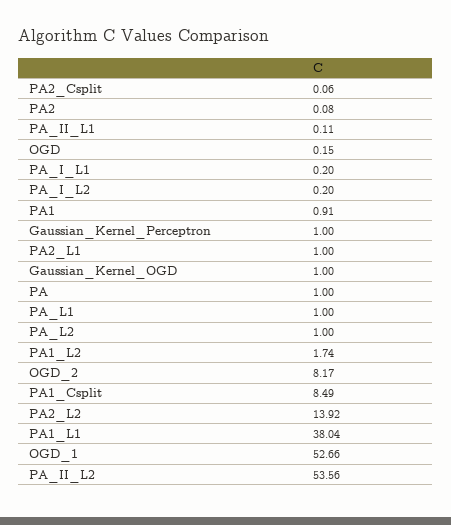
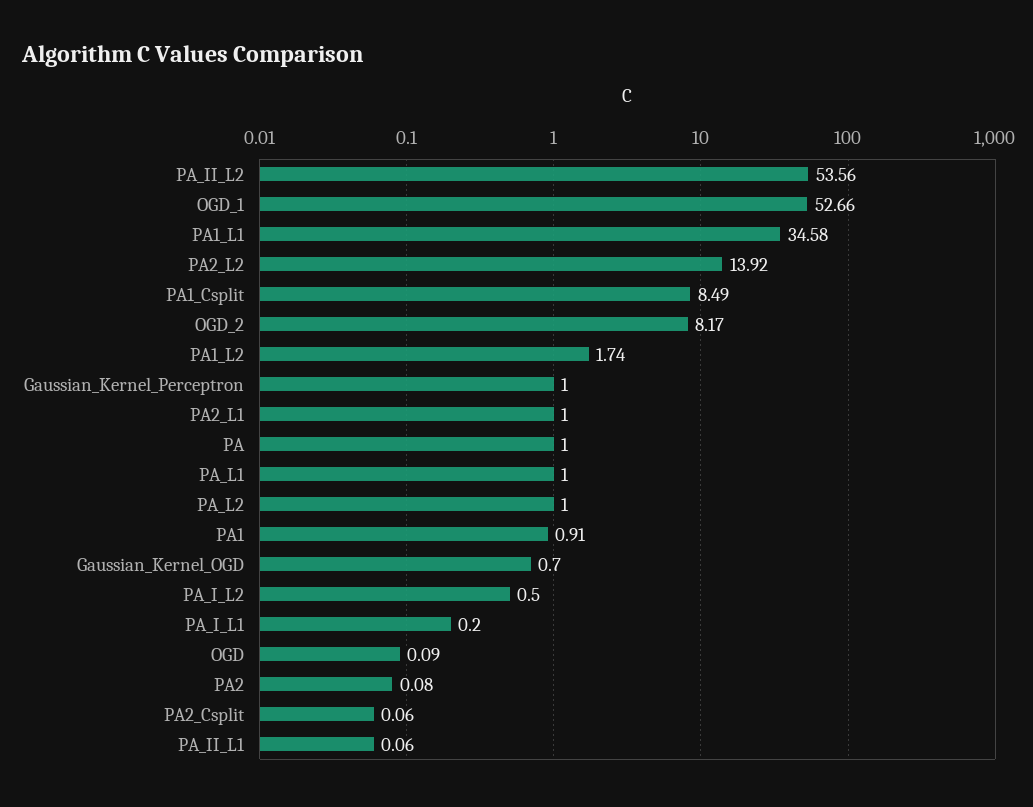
PA_II_L1: 0.11 -> 0.06
OGD: 0.15 -> 0.09
PA_I_L2: 0.2 -> 0.5
Gaussian_Kernel_OGD: 1 -> 0.7
PA1_L1: 38.04 -> 34.58

